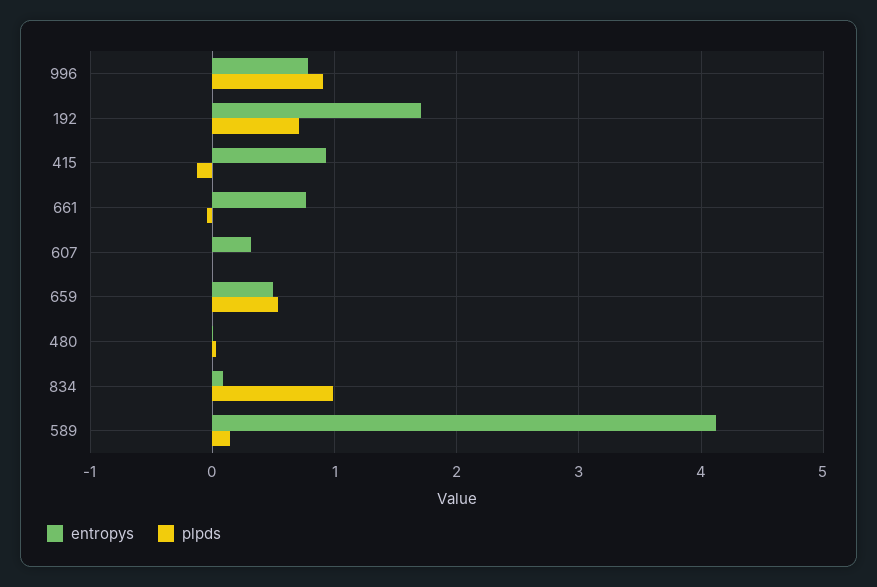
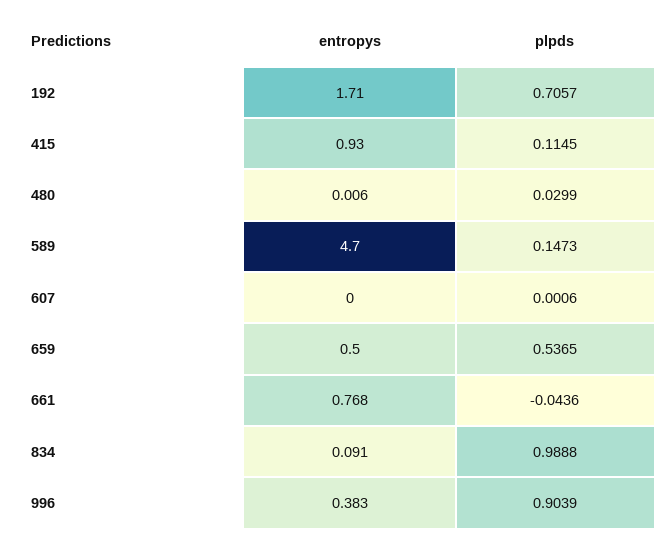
entropys, 996: 0.8 -> 0.383
plpds, 415: -0.1 -> 0.1145
entropys, 607: 0.3 -> 0
entropys, 589: 4.1 -> 4.7

